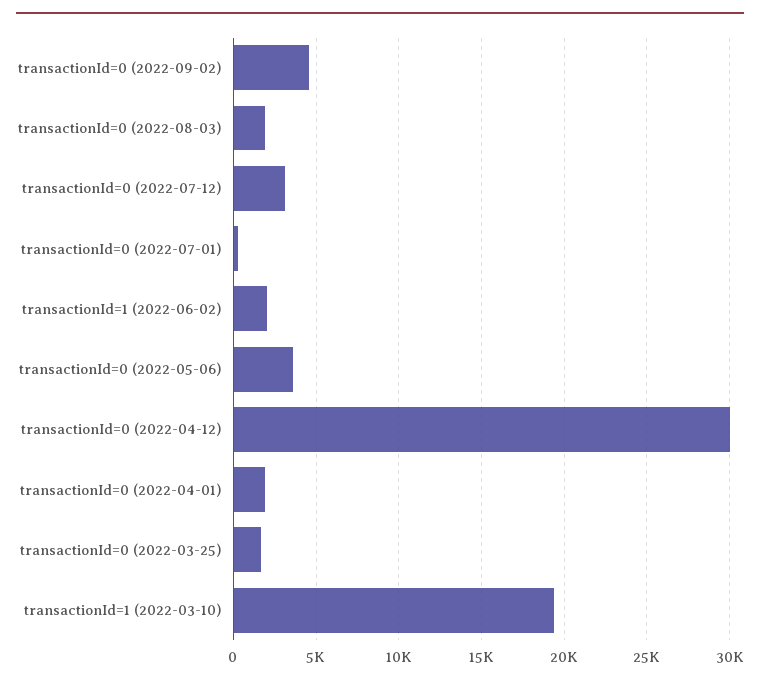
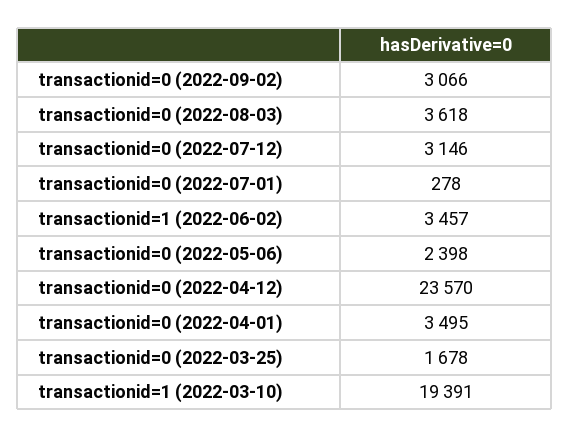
transactionId=0 (2022-09-02): 4500 -> 3066
transactionId=0 (2022-08-03): 2000 -> 3618
transactionId=1 (2022-06-02): 2000 -> 3457
transactionId=0 (2022-05-06): 3500 -> 2398
transactionId=0 (2022-04-12): 30000 -> 23570
transactionId=0 (2022-04-01): 2000 -> 3495

